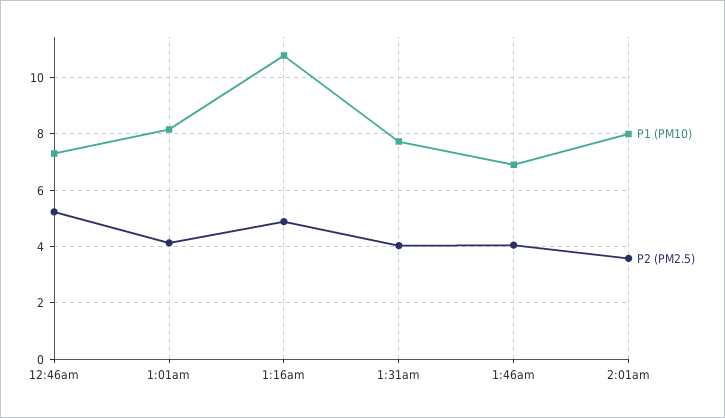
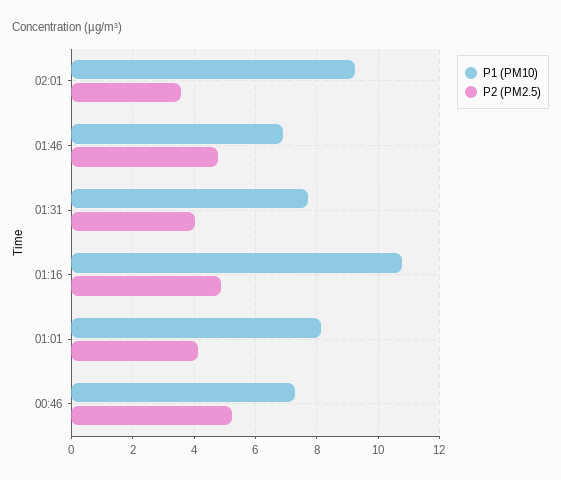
P2 (PM2.5), 1:46am: 4 -> 4.8
P1 (PM10), 2:01am: 8 -> 9.2

